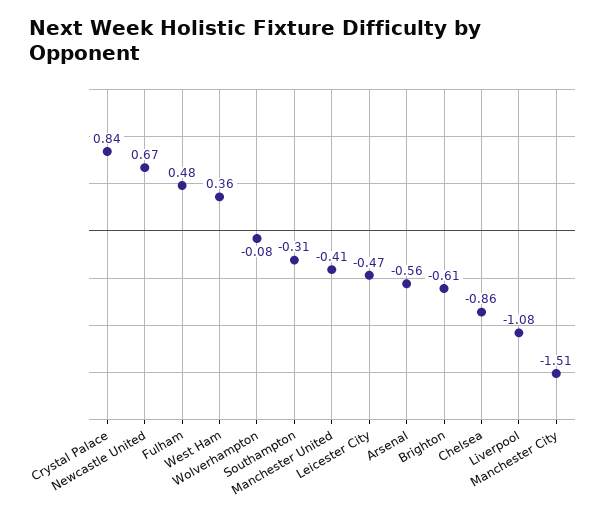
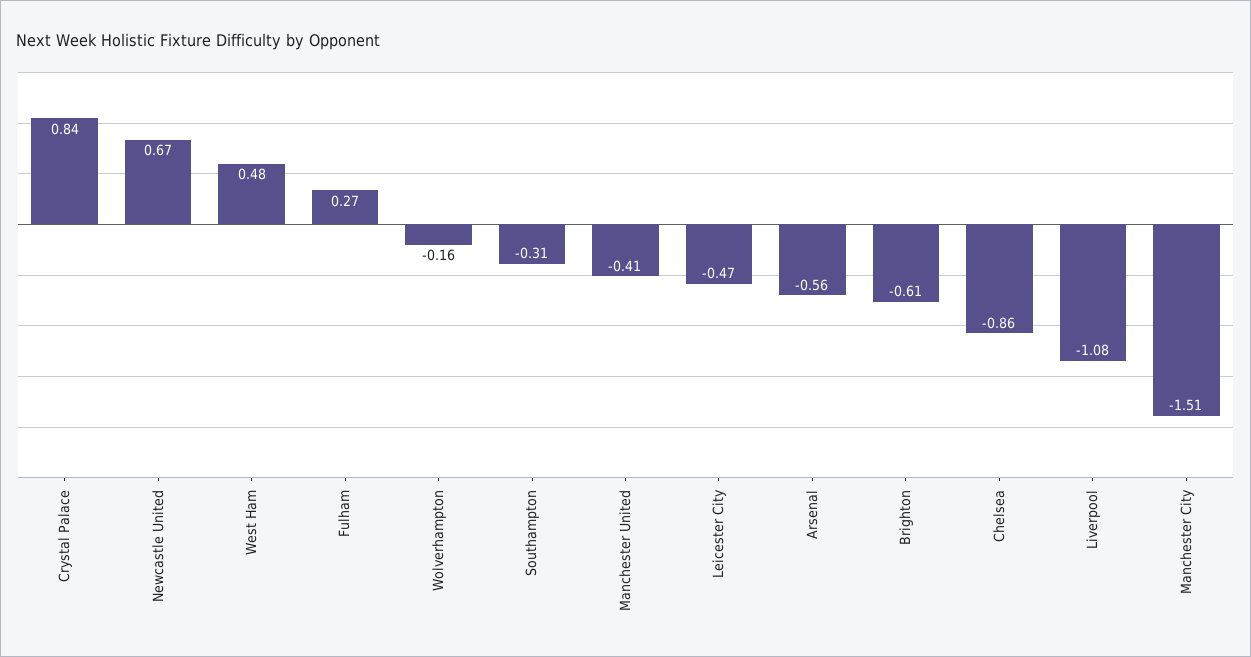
Fulham: 0.48 -> 0.27
West Ham: 0.36 -> 0.48
Wolverhampton: -0.08 -> -0.16

